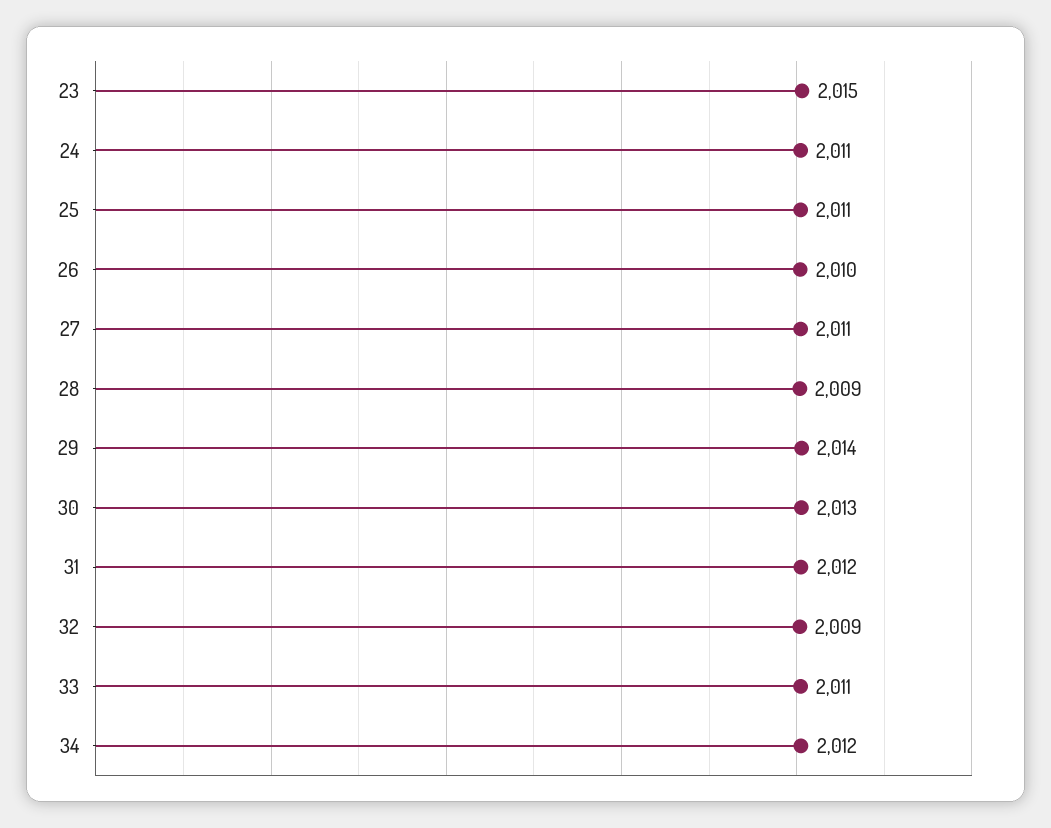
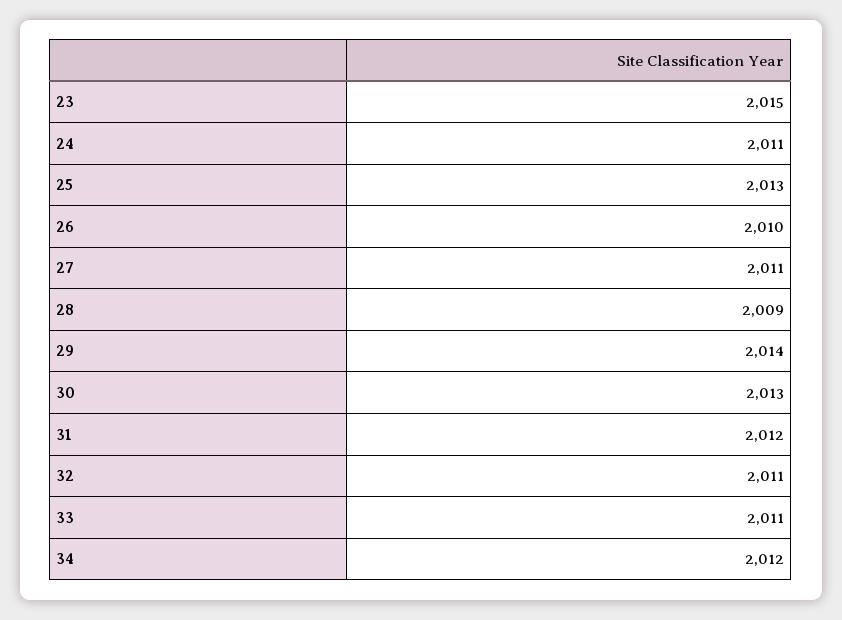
25: 2011 -> 2013
32: 2009 -> 2011

